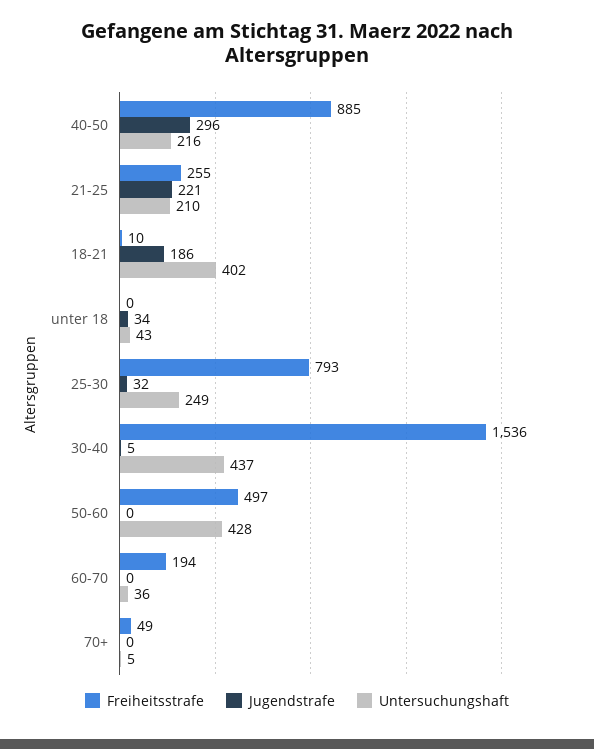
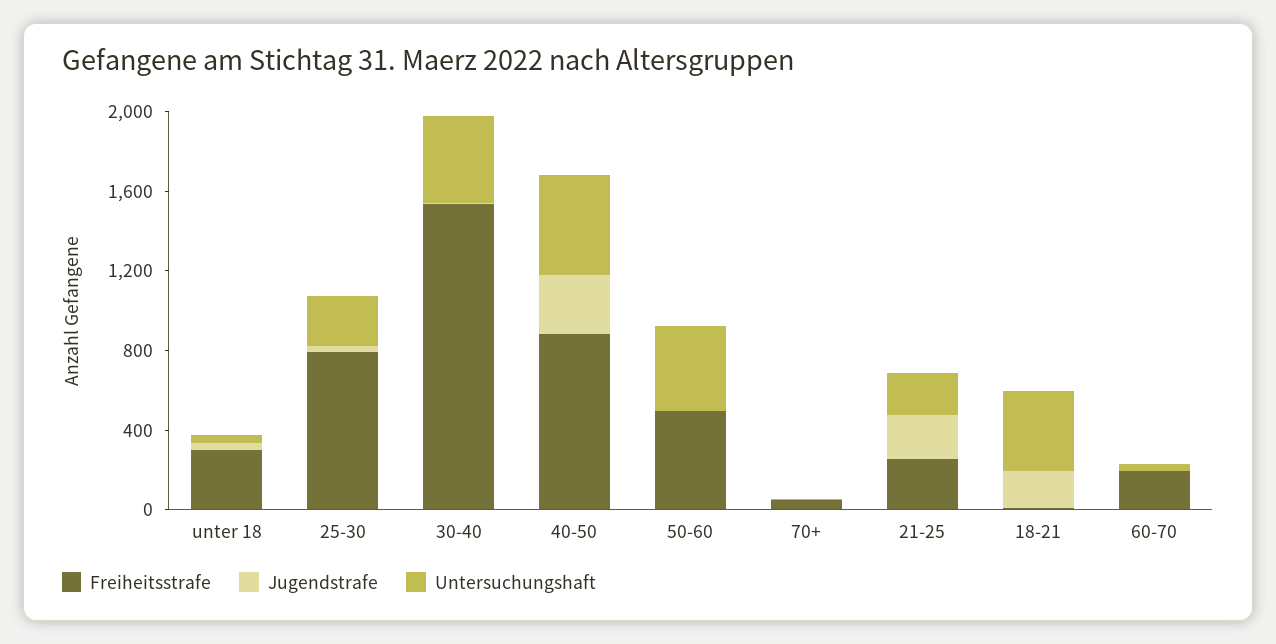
Untersuchungshaft, 40-50: 216 -> 500
Freiheitsstrafe, unter 18: 0 -> 300

